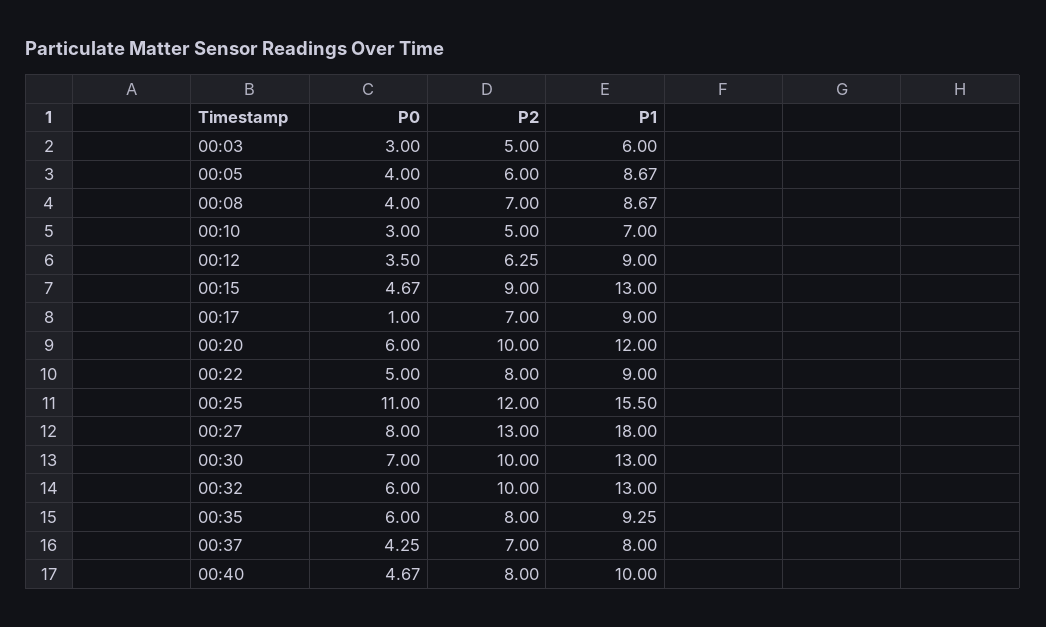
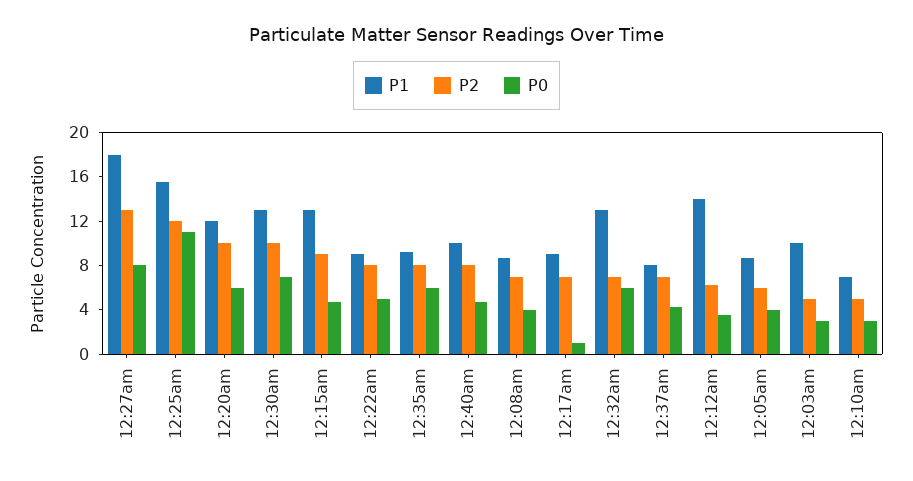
P1, 00:03: 6 -> 10
P1, 00:12: 9 -> 14
P2, 00:32: 10 -> 7

